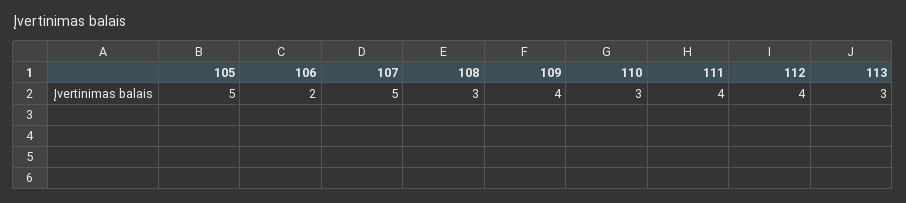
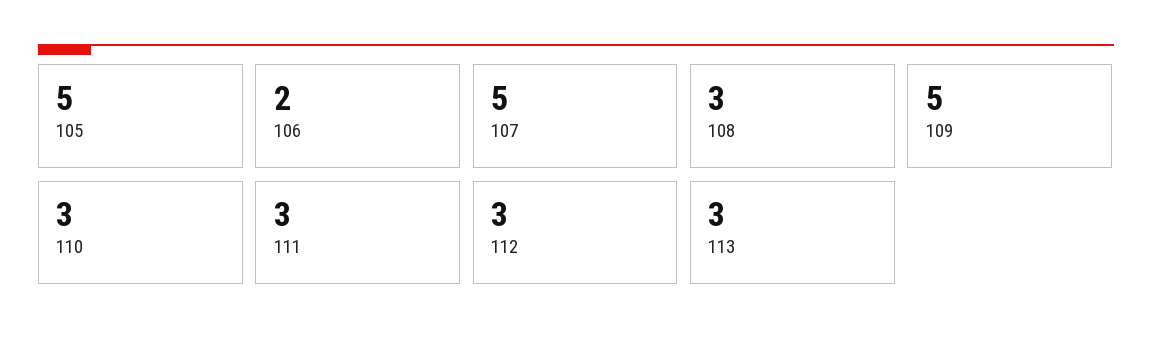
109: 4 -> 5
111: 4 -> 3
112: 4 -> 3

